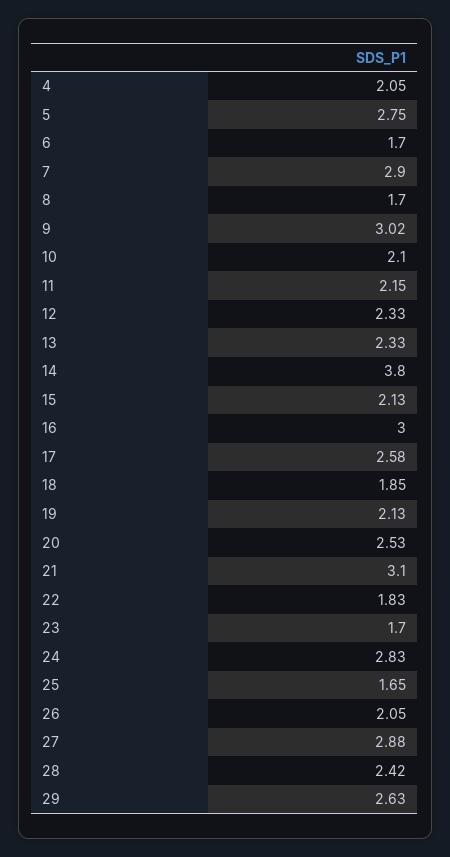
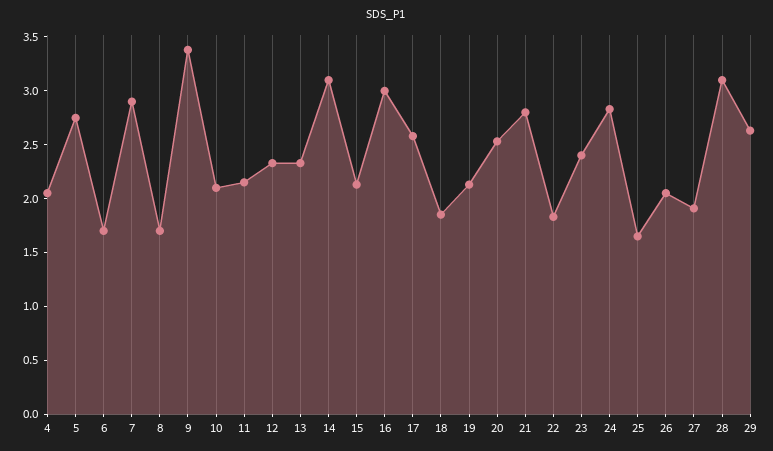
9: 3.02 -> 3.4
14: 3.8 -> 3.1
21: 3.1 -> 2.8
23: 1.7 -> 2.4
27: 2.88 -> 1.9
28: 2.42 -> 3.1

